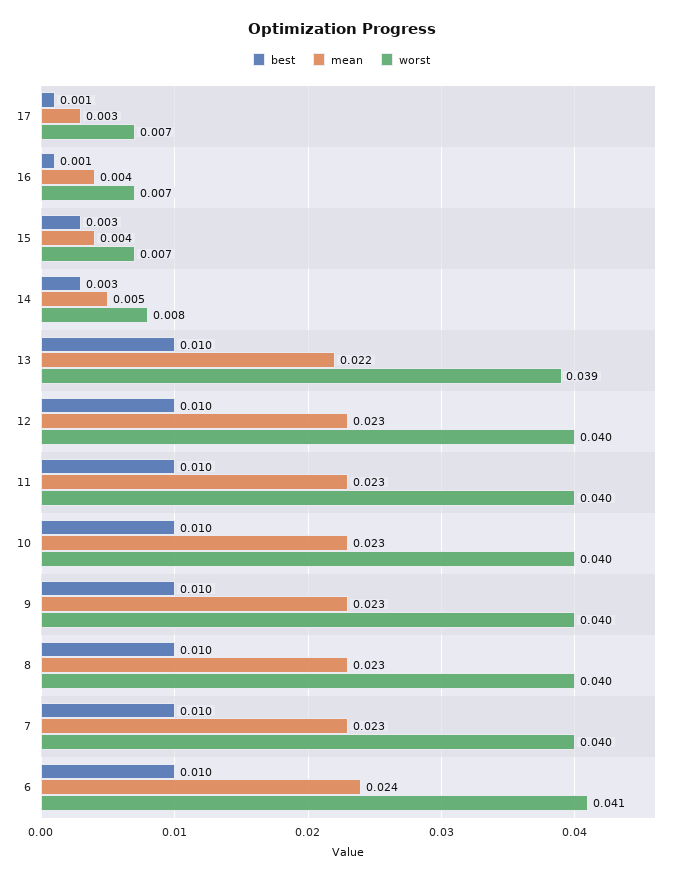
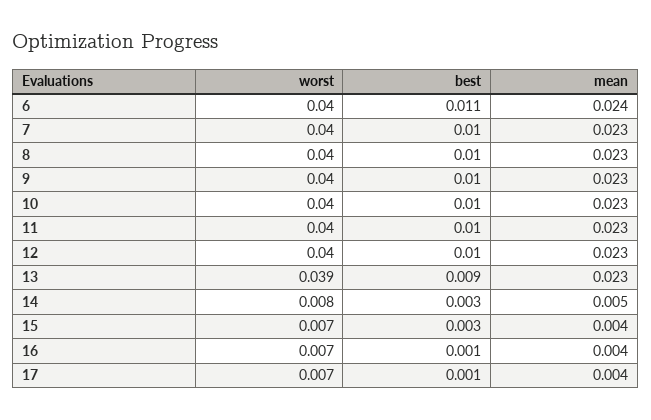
mean, 17: 0.003 -> 0.004
best, 13: 0.01 -> 0.009
mean, 13: 0.022 -> 0.023
best, 6: 0.01 -> 0.011
worst, 6: 0.041 -> 0.04

